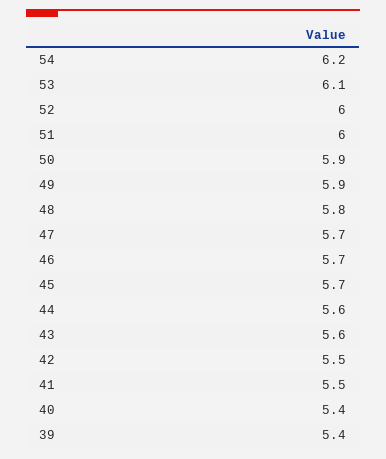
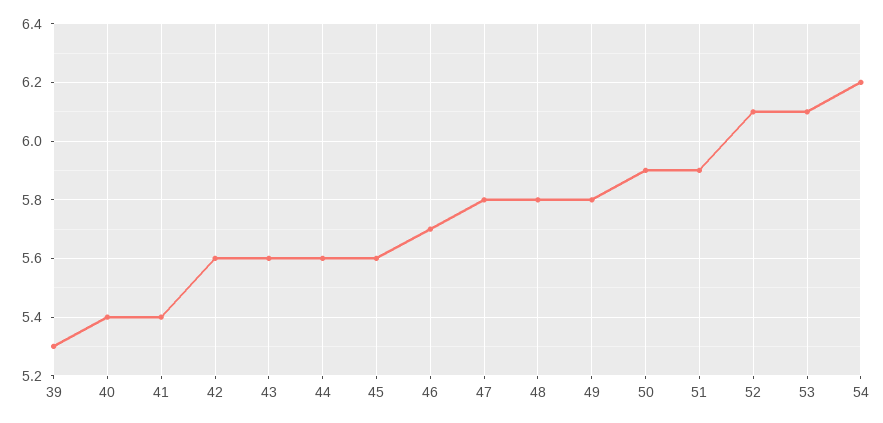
52: 6 -> 6.1
51: 6 -> 5.9
49: 5.9 -> 5.8
47: 5.7 -> 5.8
45: 5.7 -> 5.6
42: 5.5 -> 5.6
41: 5.5 -> 5.4
39: 5.4 -> 5.3

